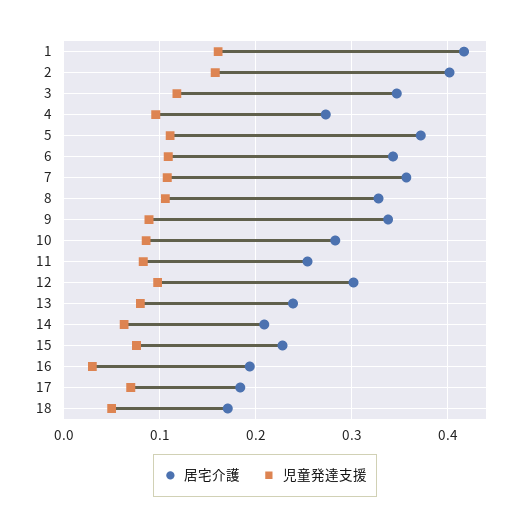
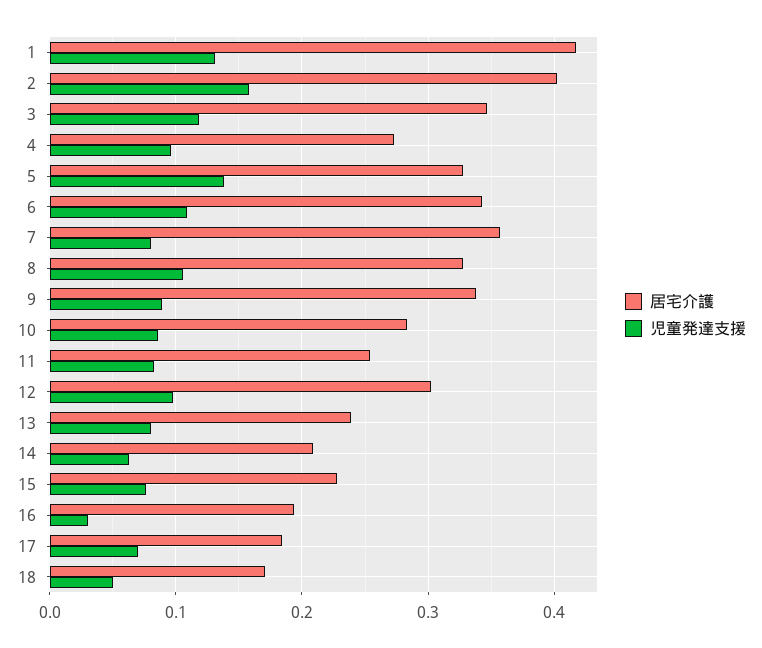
児童発達支援, 1: 0.16 -> 0.13
居宅介護, 5: 0.37 -> 0.33
児童発達支援, 5: 0.11 -> 0.14
児童発達支援, 7: 0.11 -> 0.08

